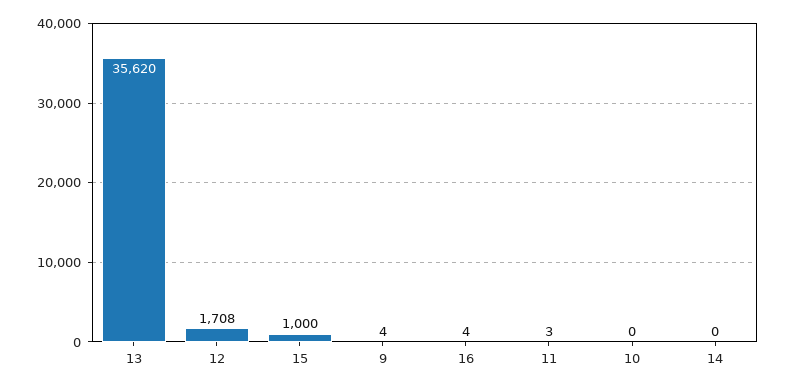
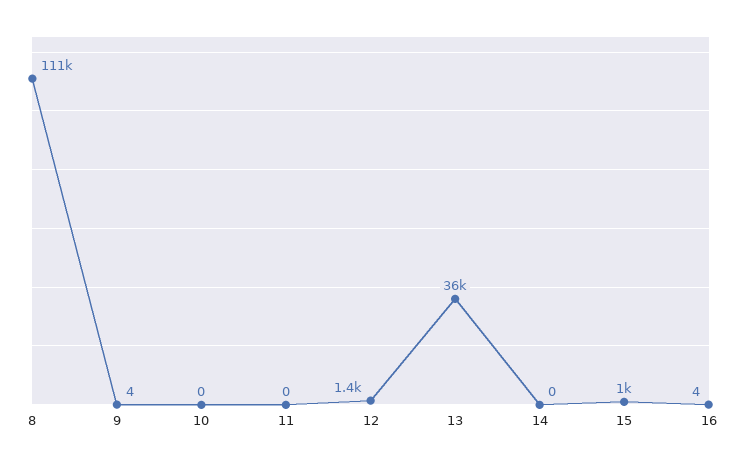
12: 1708 -> 1400
11: 3 -> 0
8: none -> 111000

